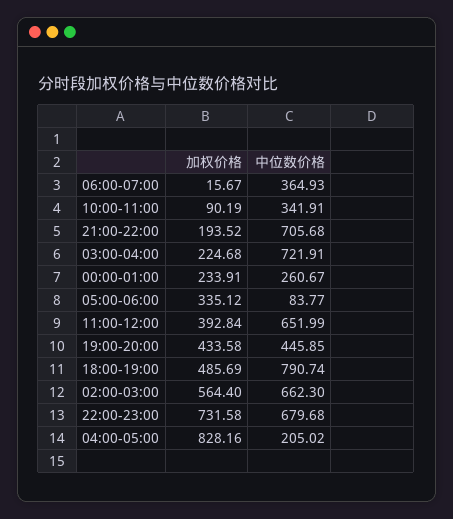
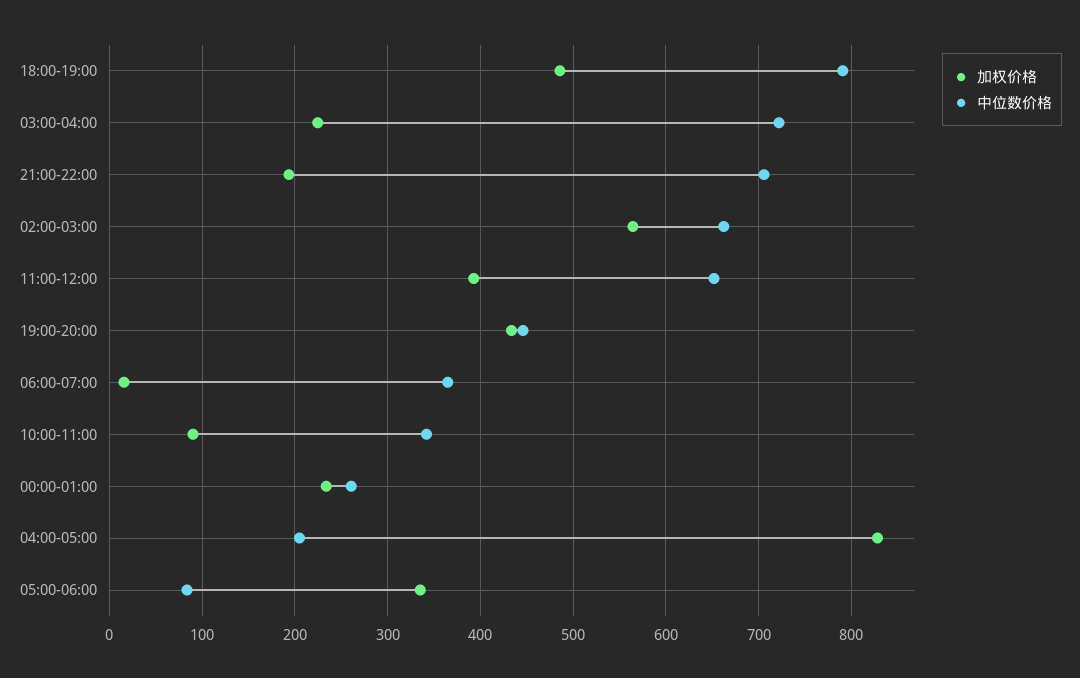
加权价格, 22:00-23:00: 731.58 -> none
中位数价格, 22:00-23:00: 679.68 -> none

